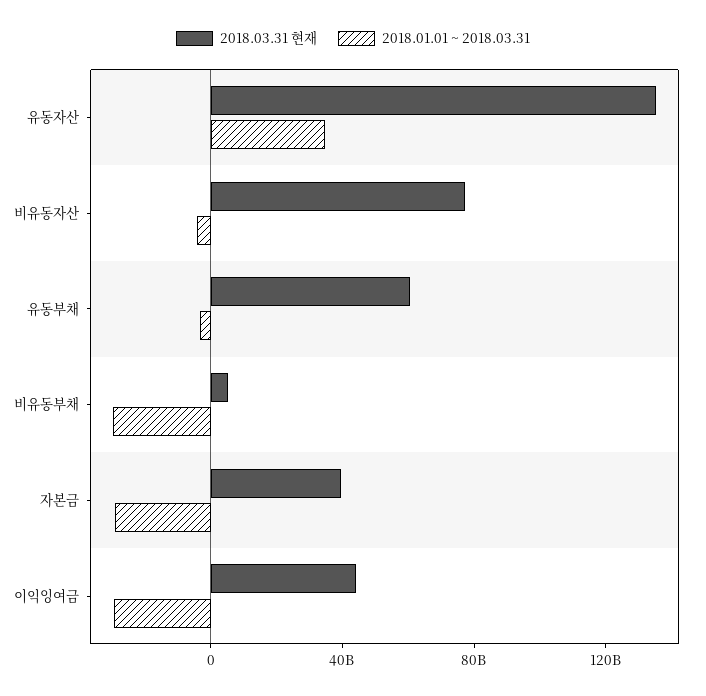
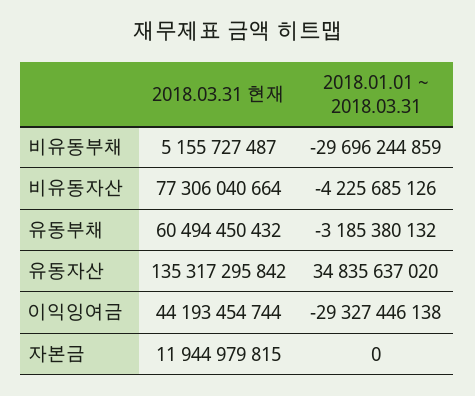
2018.03.31 현재, 자본금: 40000000000 -> 11944979815
2018.01.01 ~ 2018.03.31, 자본금: -30000000000 -> 0

